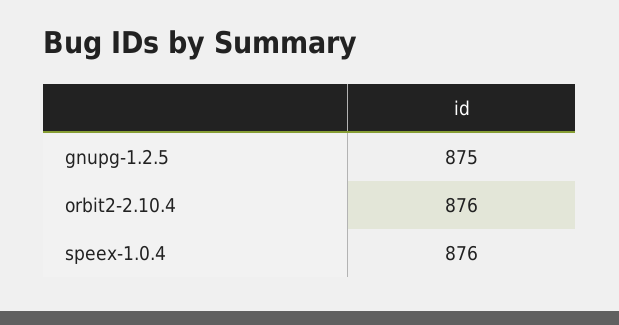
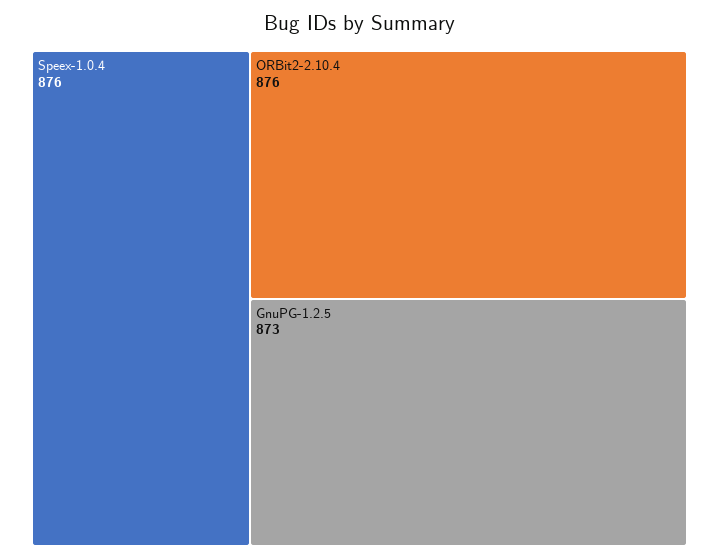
gnupg-1.2.5: 875 -> 873

